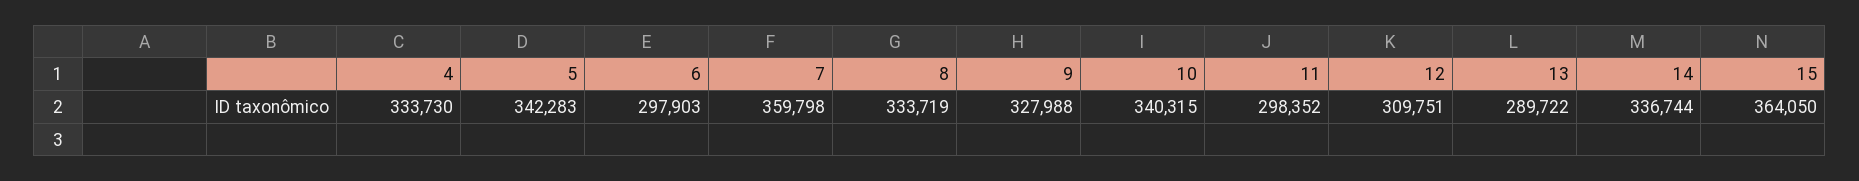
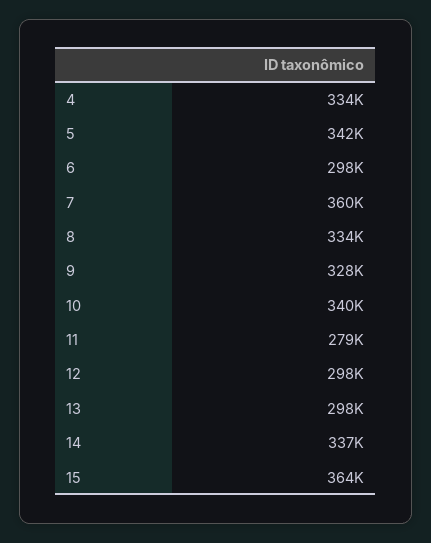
11: 298352 -> 279000
12: 309751 -> 298000
13: 289722 -> 298000

